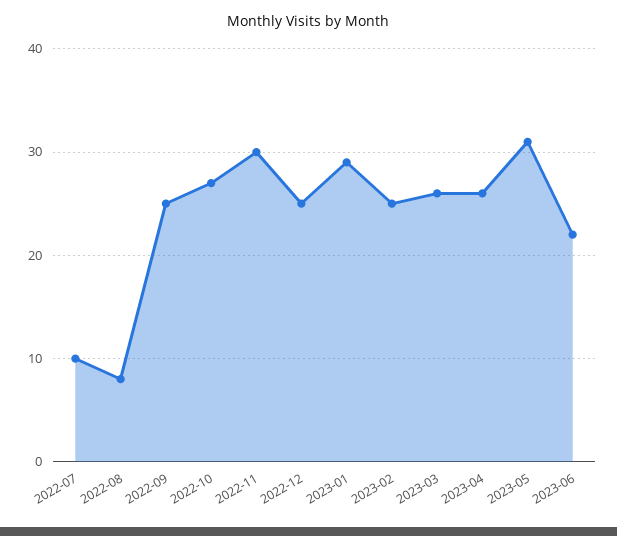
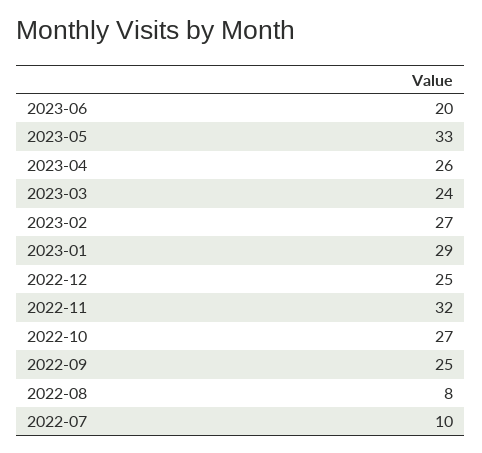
2022-11: 30 -> 32
2023-02: 25 -> 27
2023-03: 26 -> 24
2023-05: 31 -> 33
2023-06: 22 -> 20

